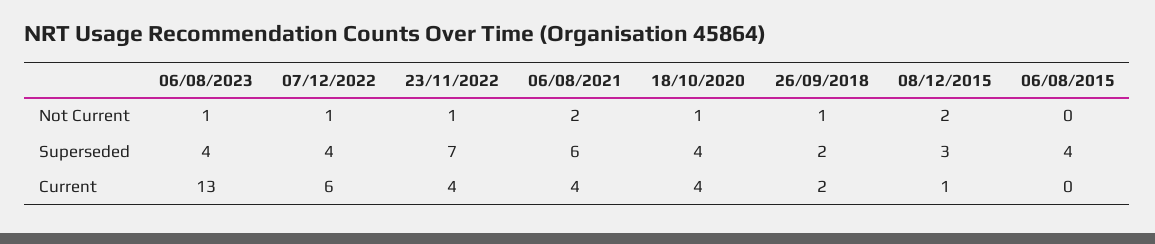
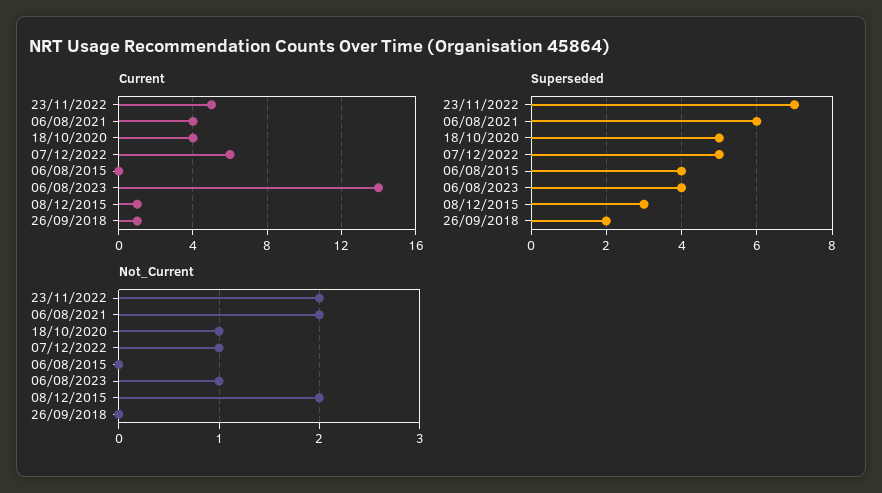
Not Current, 23/11/2022: 1 -> 2
Not Current, 26/09/2018: 1 -> 0
Superseded, 07/12/2022: 4 -> 5
Superseded, 18/10/2020: 4 -> 5
Current, 06/08/2023: 13 -> 14
Current, 23/11/2022: 4 -> 5
Current, 26/09/2018: 2 -> 1

